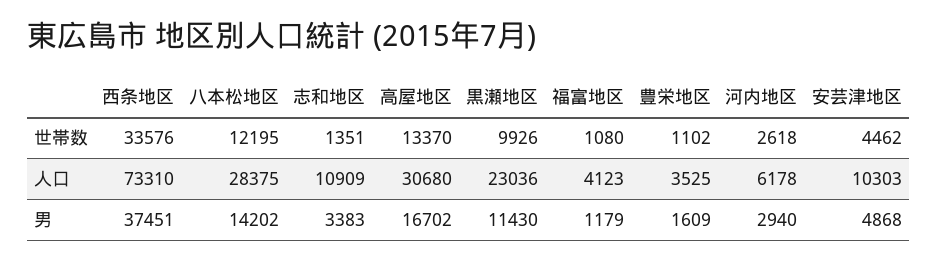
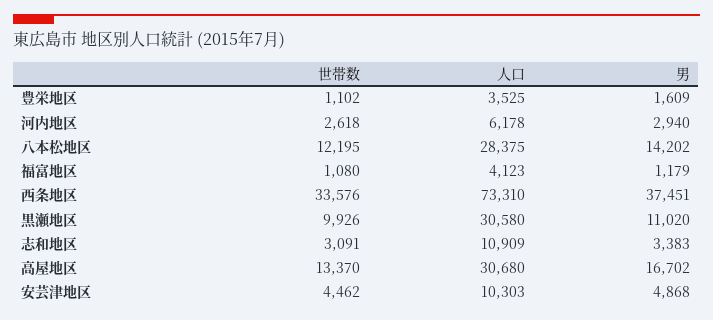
志和地区, 世帯数: 1351 -> 3091
黒瀬地区, 人口: 23036 -> 30580
黒瀬地区, 男: 11430 -> 11020

